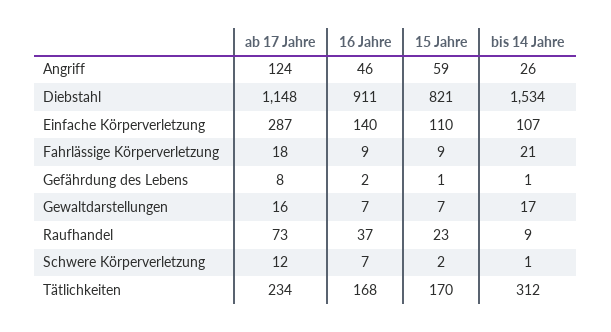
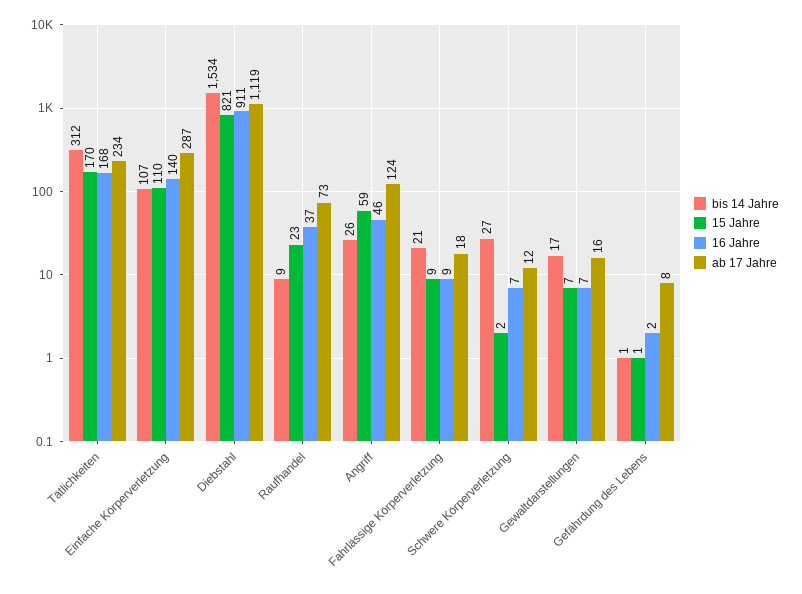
ab 17 Jahre, Diebstahl: 1148 -> 1119
bis 14 Jahre, Schwere Körperverletzung: 1 -> 27

